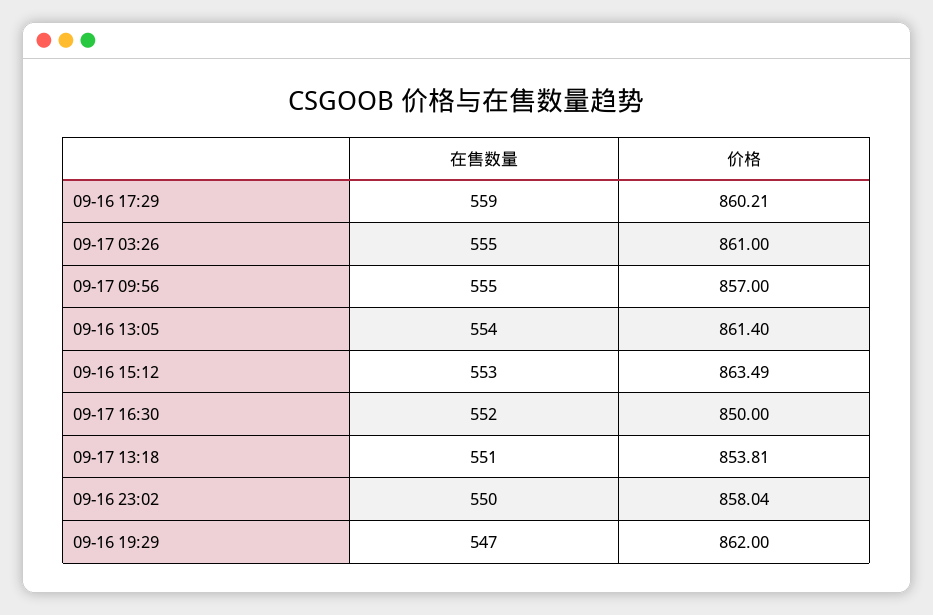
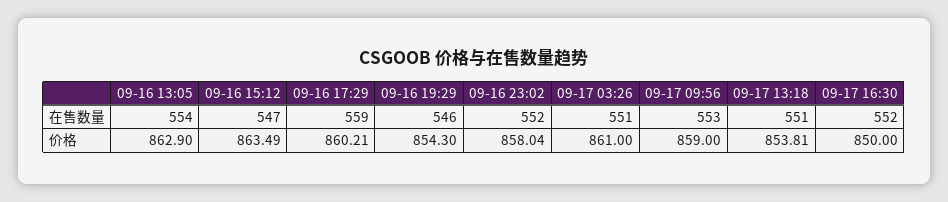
在售数量, 09-17 03:26: 555 -> 551
在售数量, 09-17 09:56: 555 -> 553
价格, 09-17 09:56: 857 -> 859
价格, 09-16 13:05: 861.4 -> 862.9
在售数量, 09-16 15:12: 553 -> 547
在售数量, 09-16 23:02: 550 -> 552
在售数量, 09-16 19:29: 547 -> 546
价格, 09-16 19:29: 862 -> 854.3

